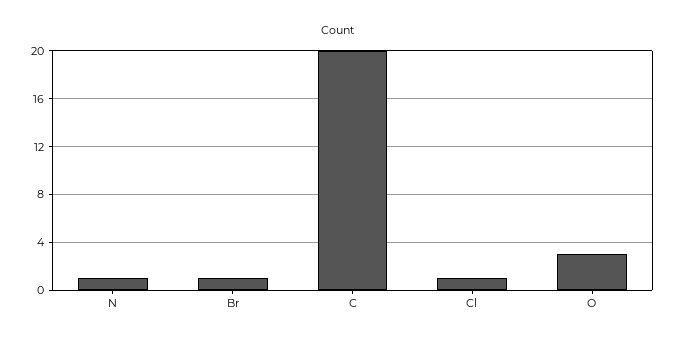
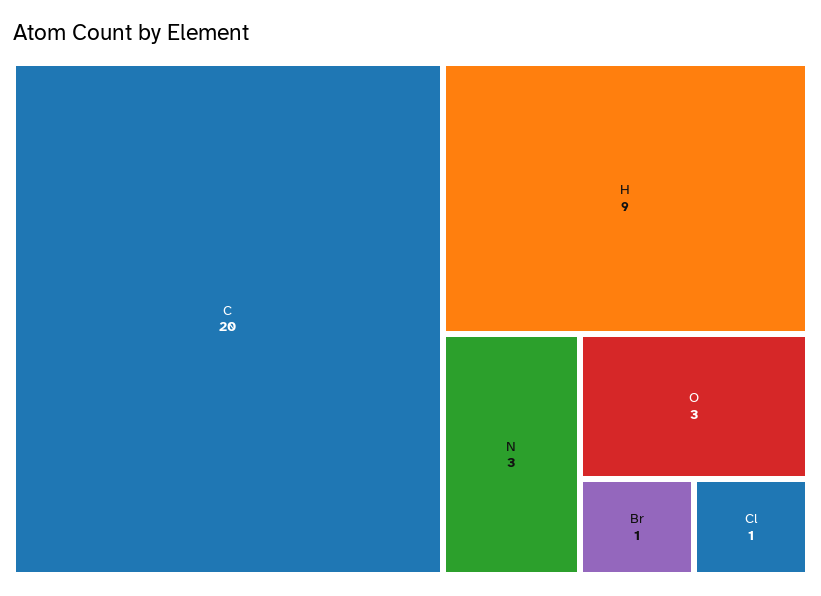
N: 1 -> 3
H: none -> 9

